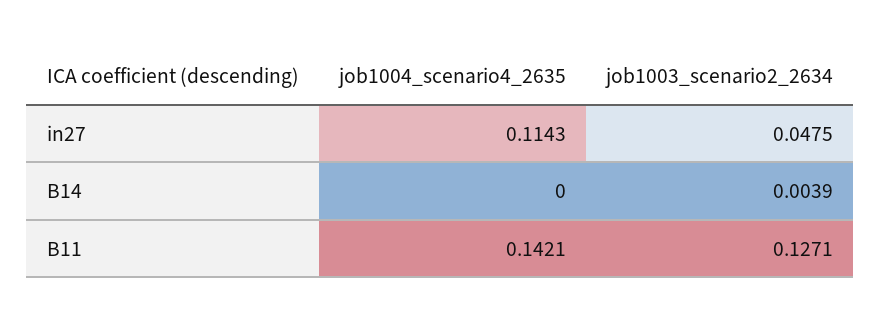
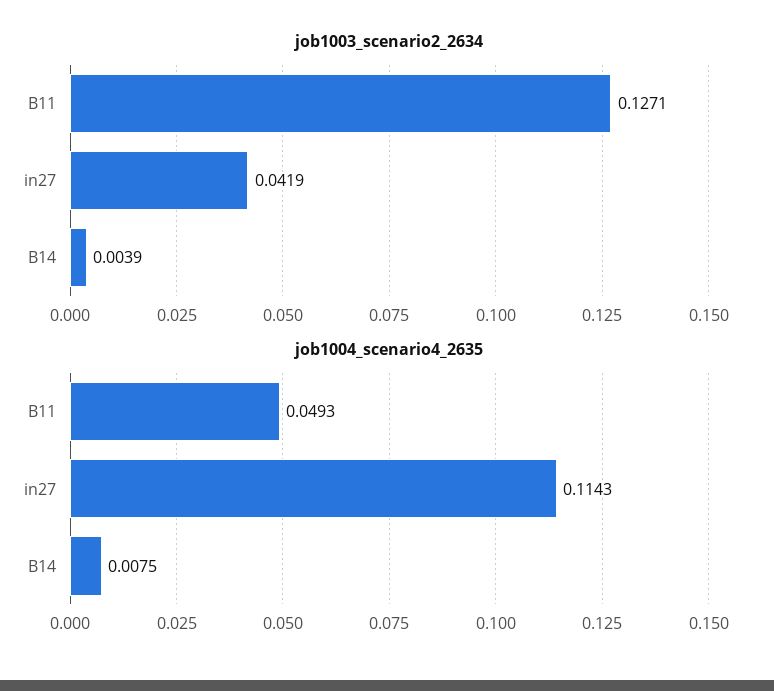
job1003_scenario2_2634, in27: 0.0475 -> 0.0419
job1004_scenario4_2635, B14: 0 -> 0.0075
job1004_scenario4_2635, B11: 0.1421 -> 0.0493

